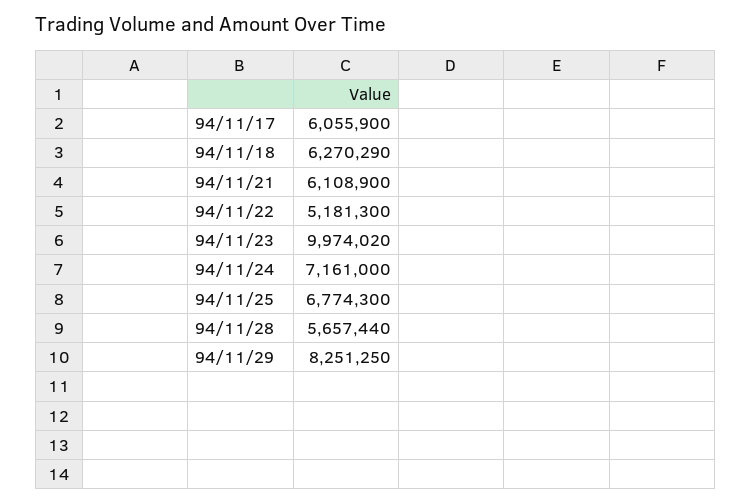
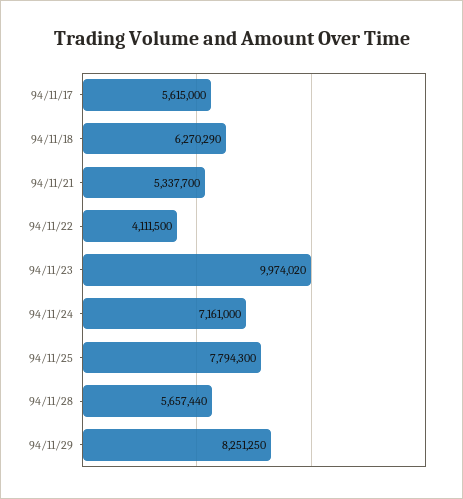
94/11/17: 6055900 -> 5615000
94/11/21: 6108900 -> 5337700
94/11/22: 5181300 -> 4111500
94/11/25: 6774300 -> 7794300

